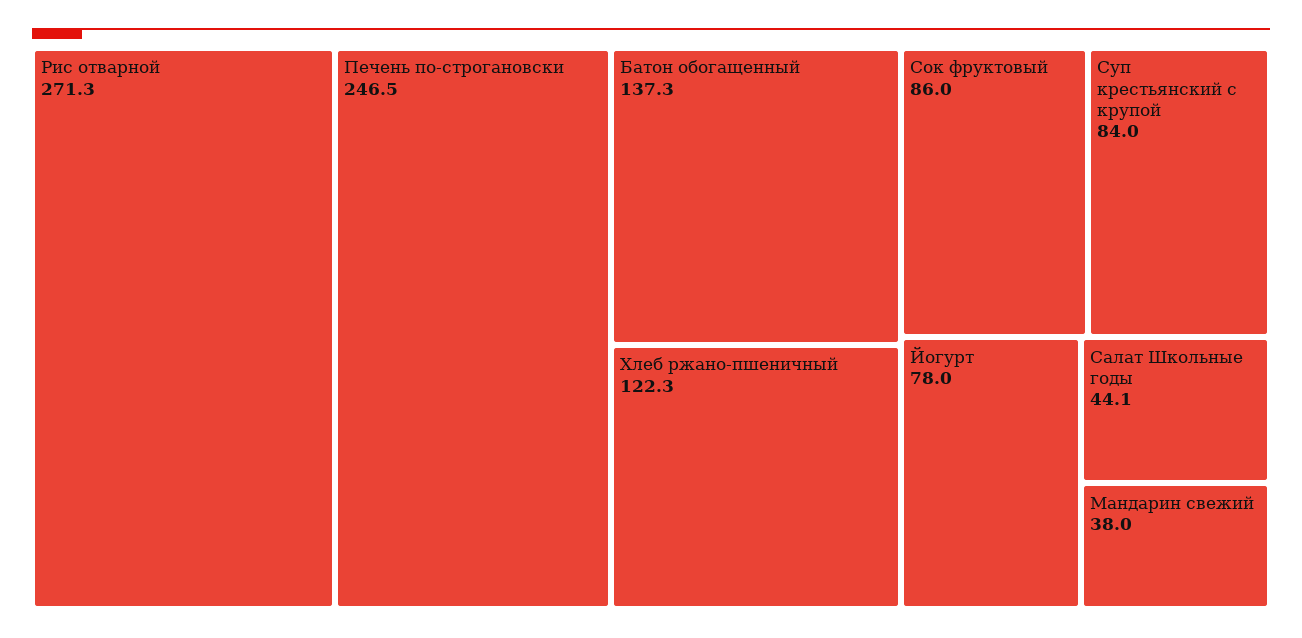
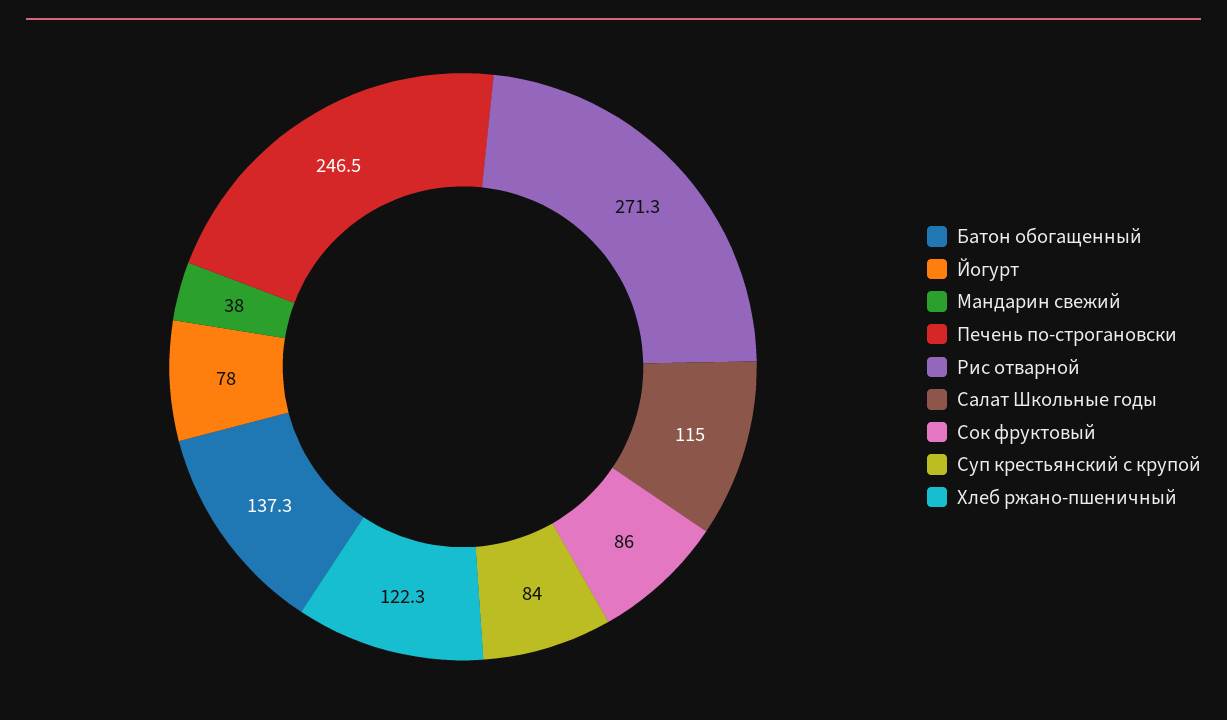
Салат Школьные годы: 44.1 -> 115

